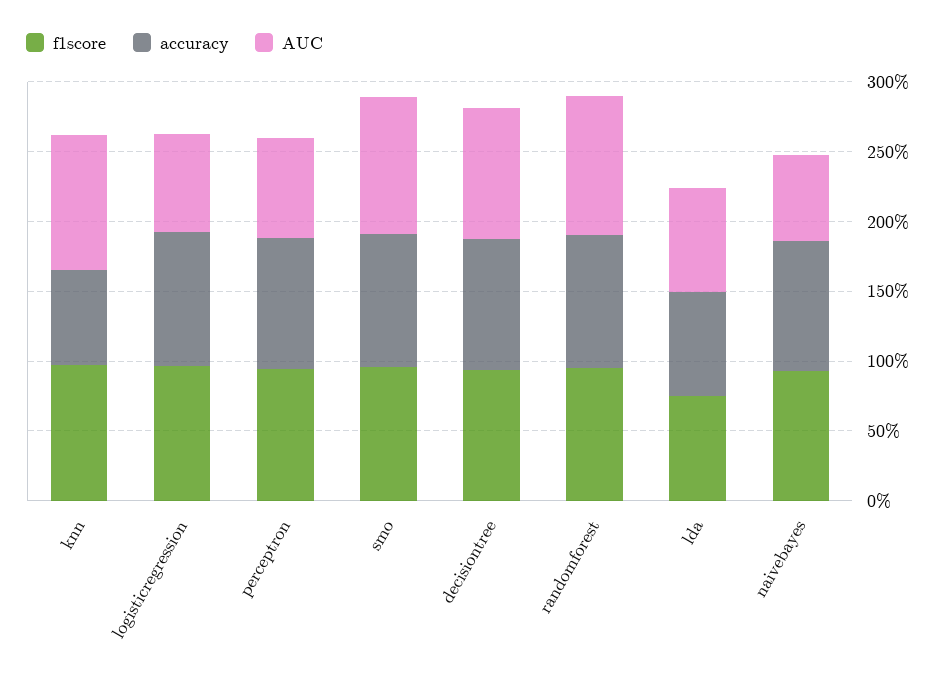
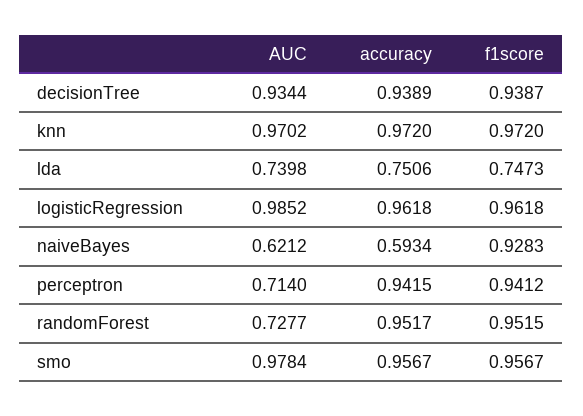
accuracy, knn: 0.7 -> 0.972
AUC, logisticregression: 0.7 -> 0.9852
AUC, randomforest: 1 -> 0.7277
accuracy, naivebayes: 0.9 -> 0.5934

